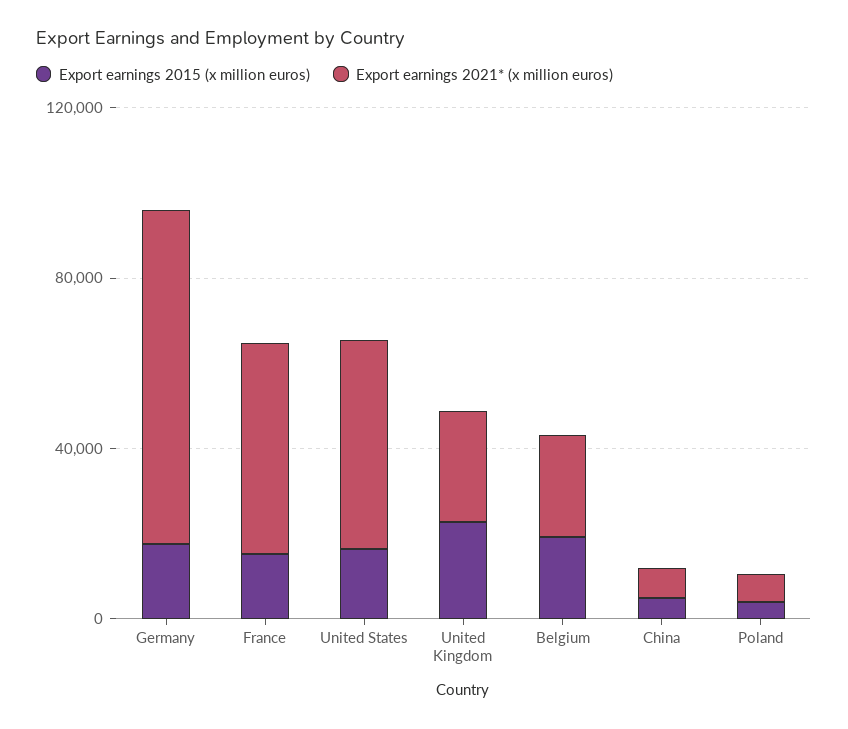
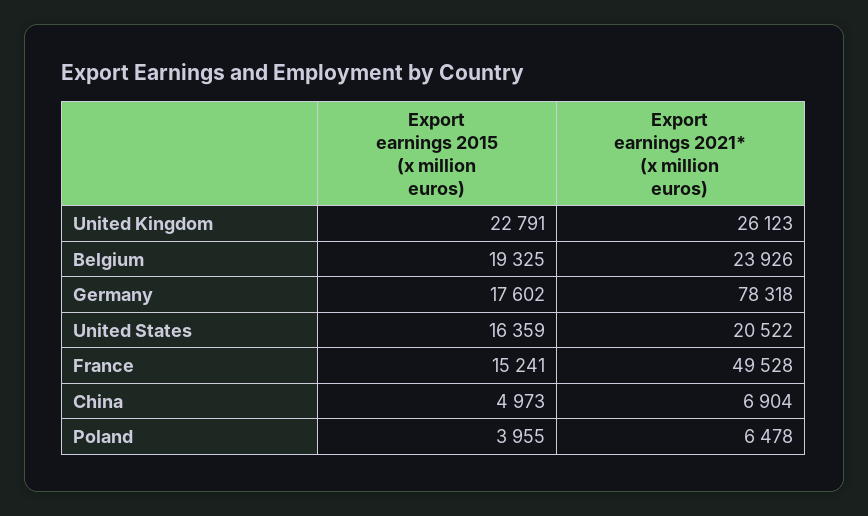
Export earnings 2021* (x million euros), United States: 50000 -> 20522

